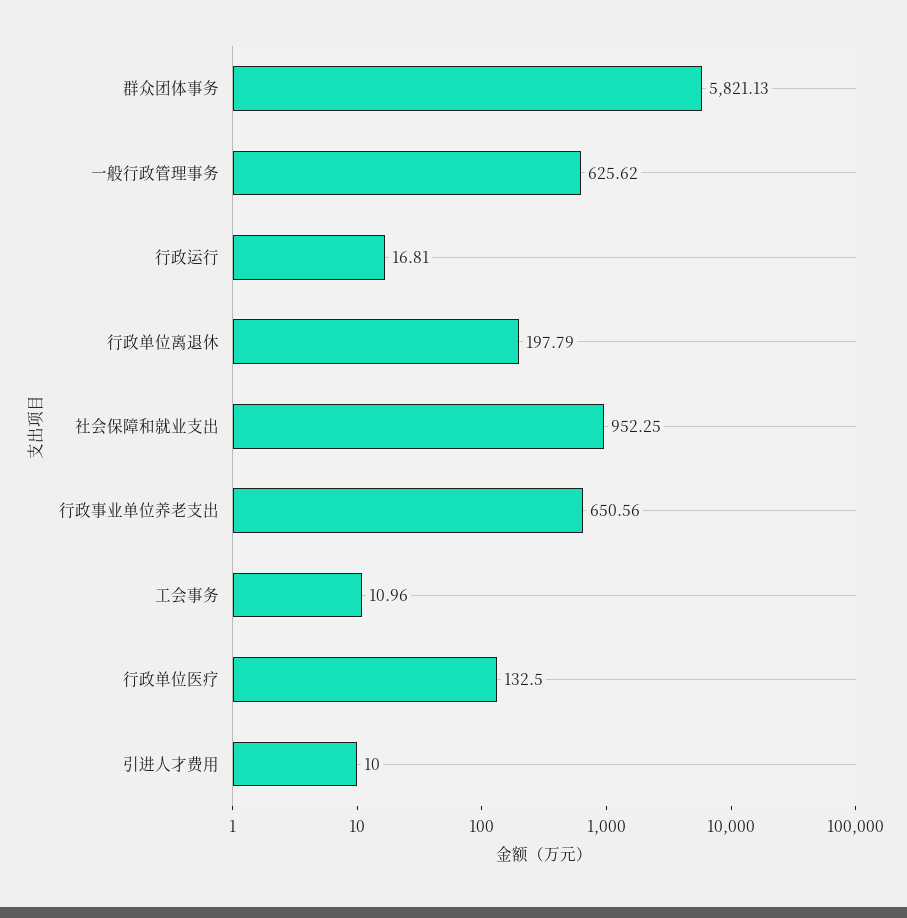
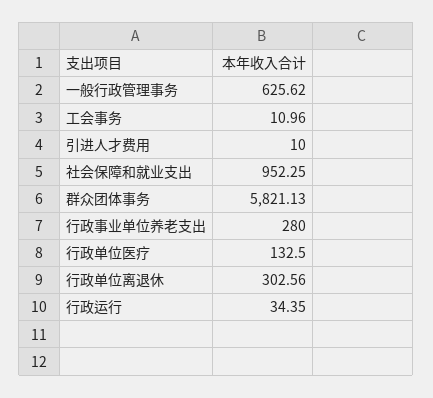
行政运行: 16.81 -> 34.35
行政单位离退休: 197.79 -> 302.56
行政事业单位养老支出: 650.56 -> 280

